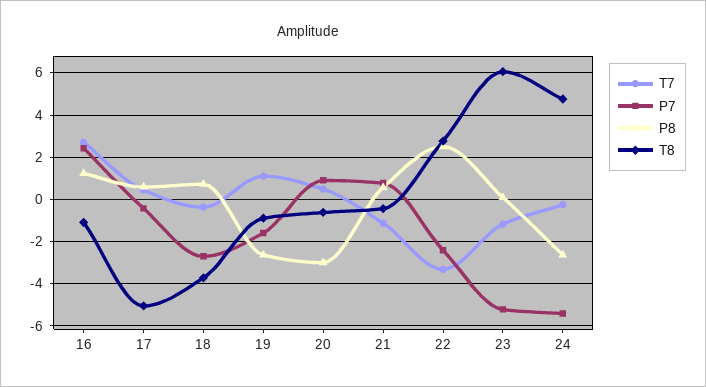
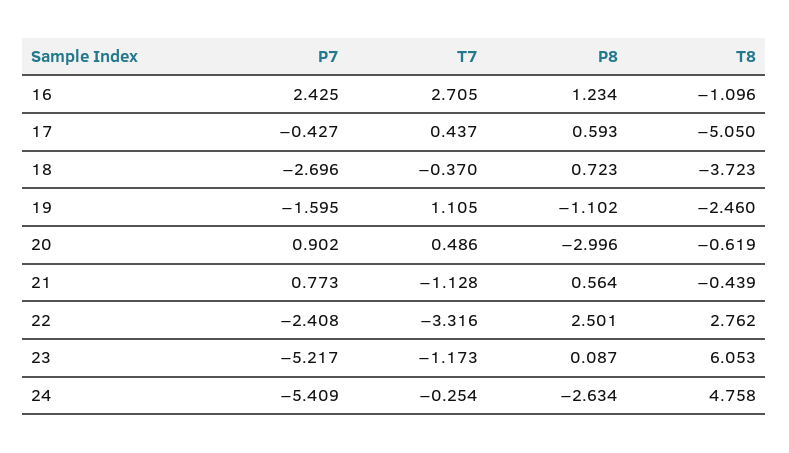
P8, 19: -2.5 -> -1.102
T8, 19: -1 -> -2.46

